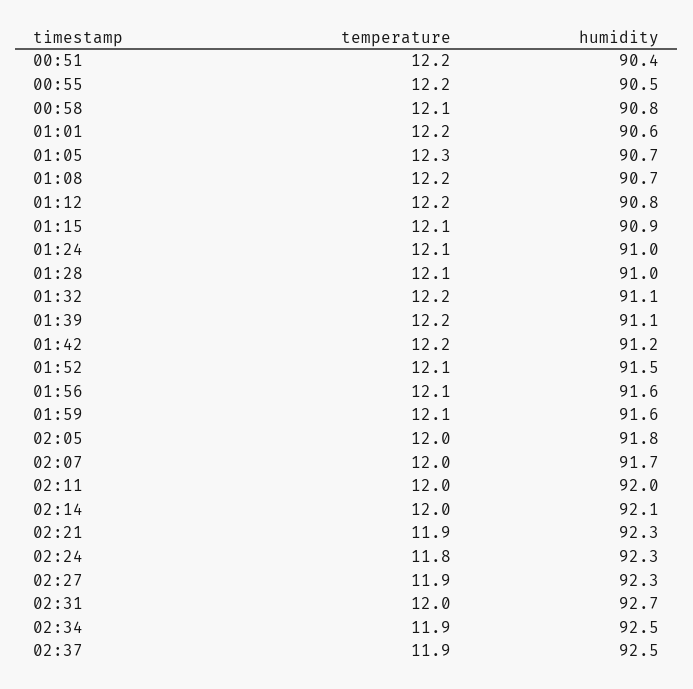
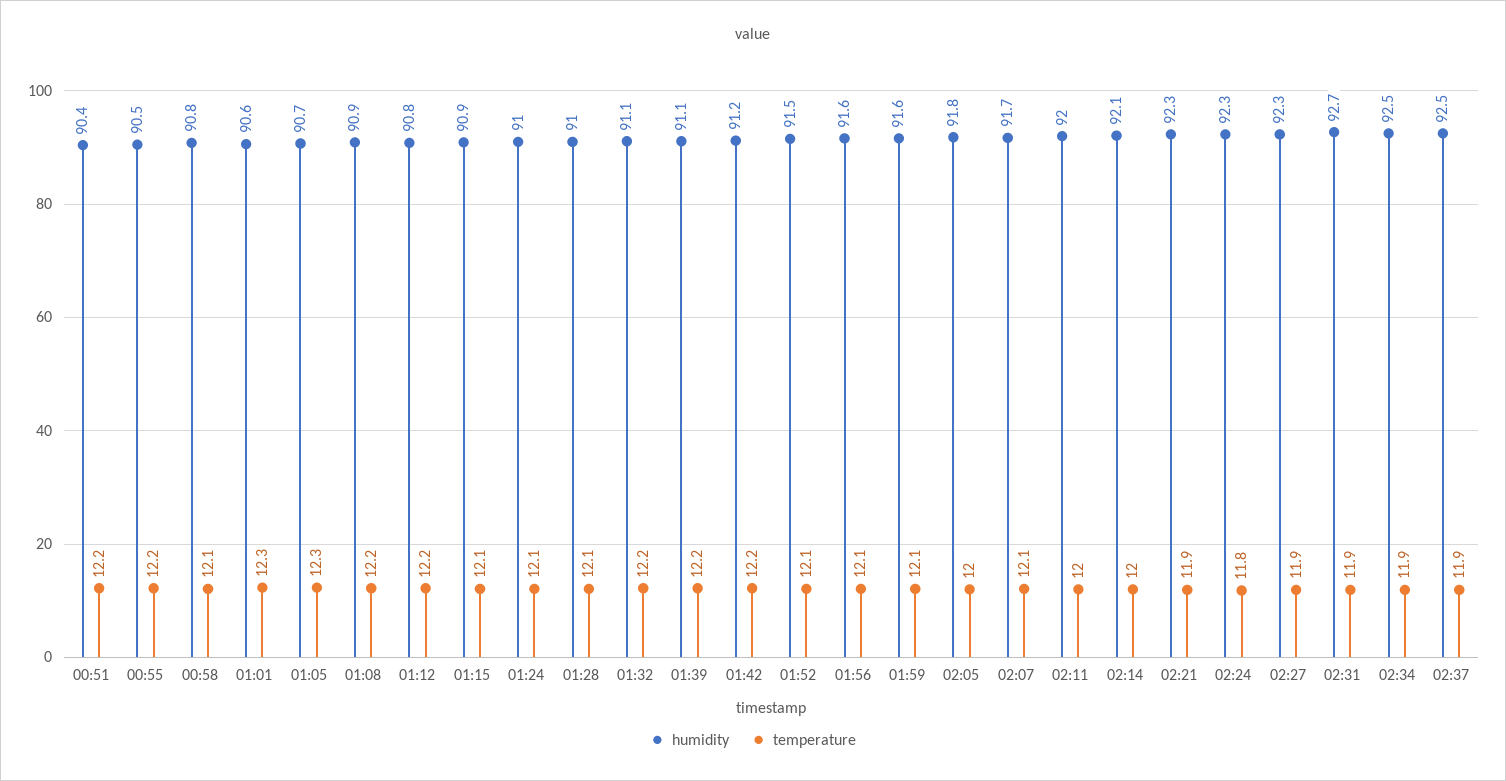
temperature, 01:01: 12.2 -> 12.3
humidity, 01:08: 90.7 -> 90.9
temperature, 02:07: 12 -> 12.1
temperature, 02:31: 12 -> 11.9

